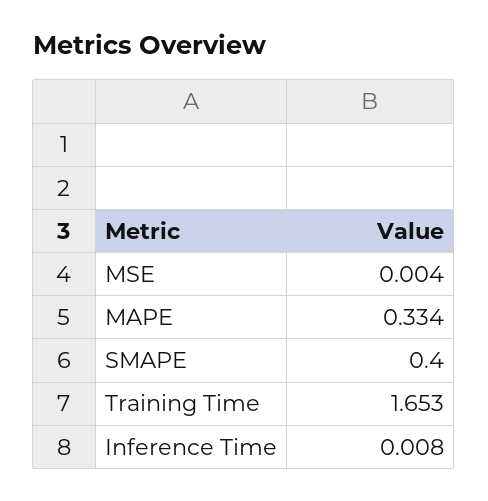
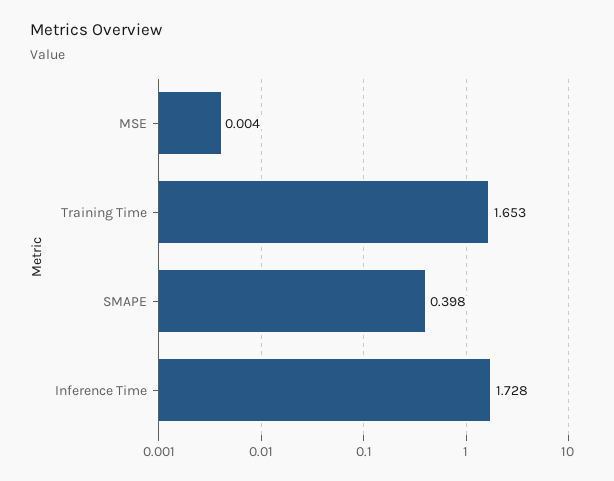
MAPE: 0.334 -> none
SMAPE: 0.4 -> 0.398
Inference Time: 0.008 -> 1.728

